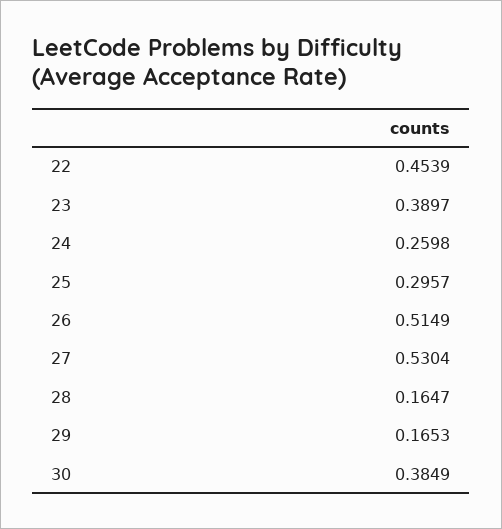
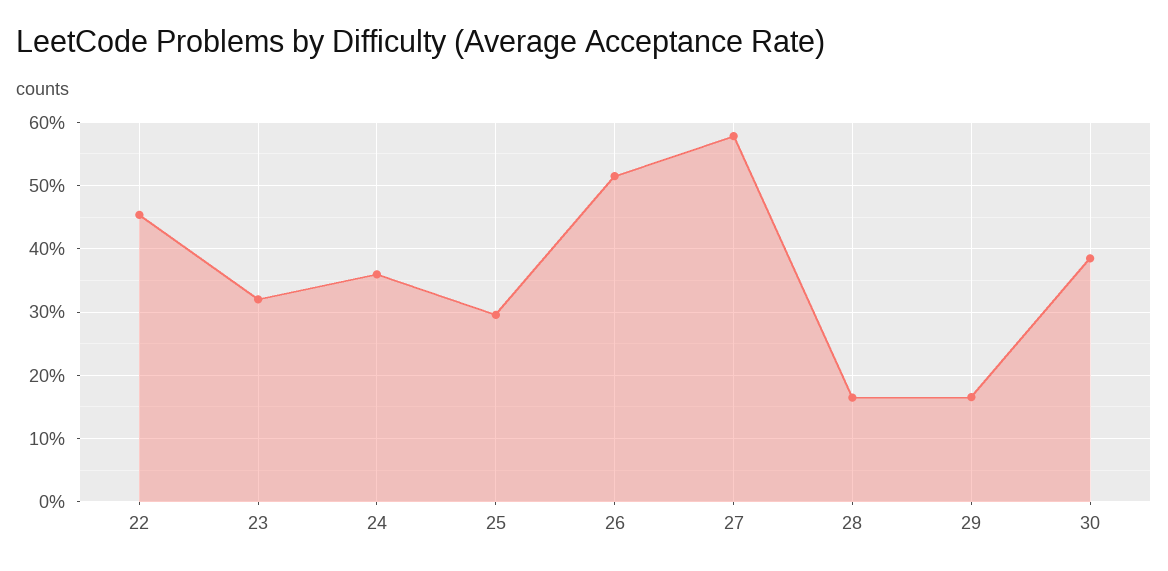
23: 0.3897 -> 0.32
24: 0.2598 -> 0.36
27: 0.5304 -> 0.58

